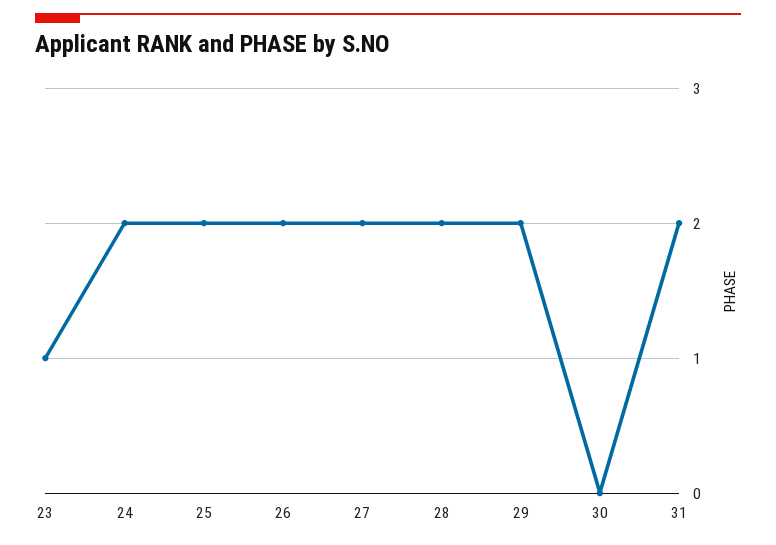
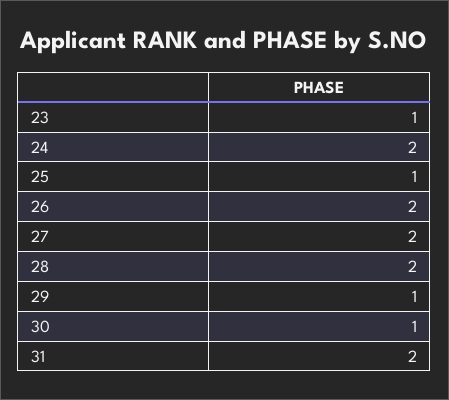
25: 2 -> 1
29: 2 -> 1
30: 0 -> 1

